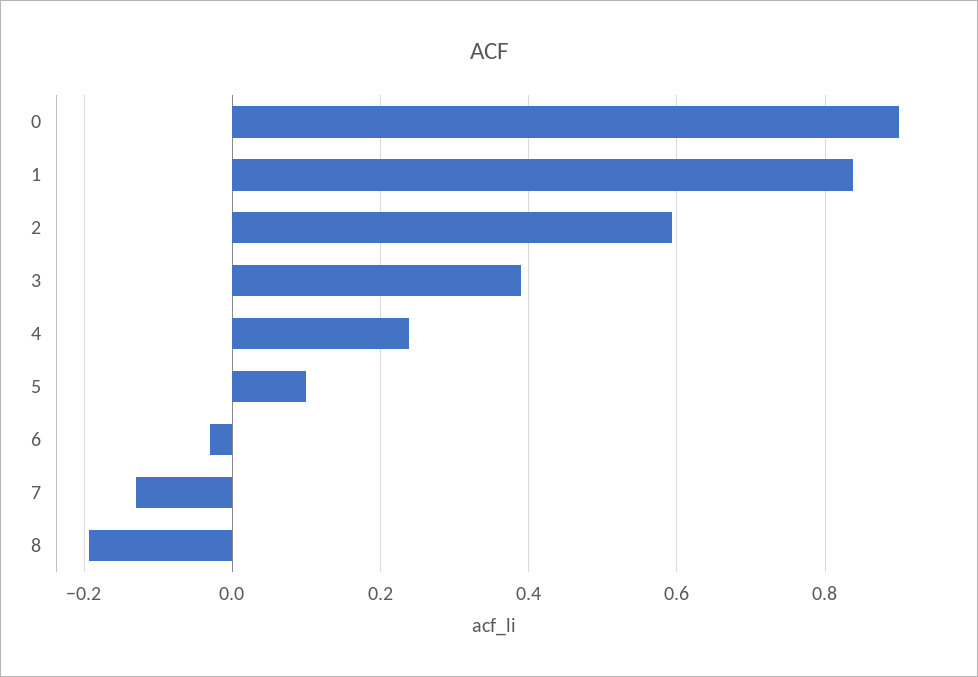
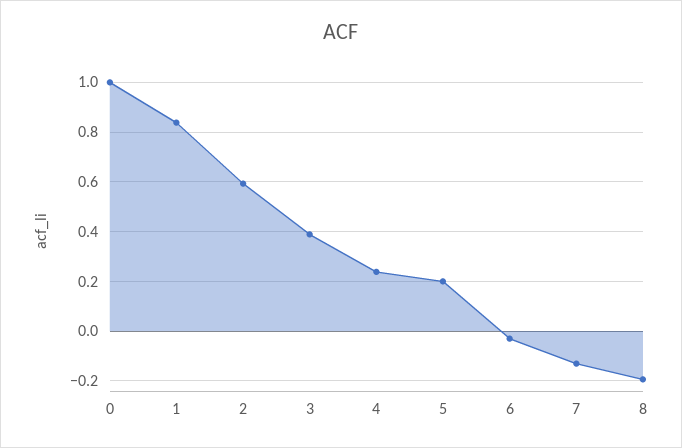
0: 0.9 -> 1
5: 0.1 -> 0.2

